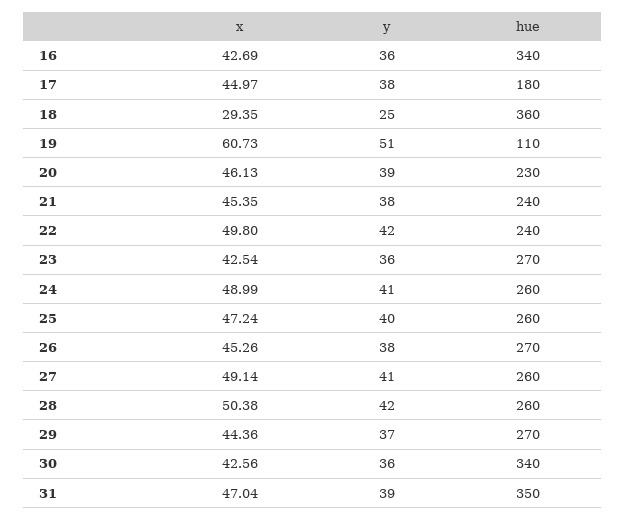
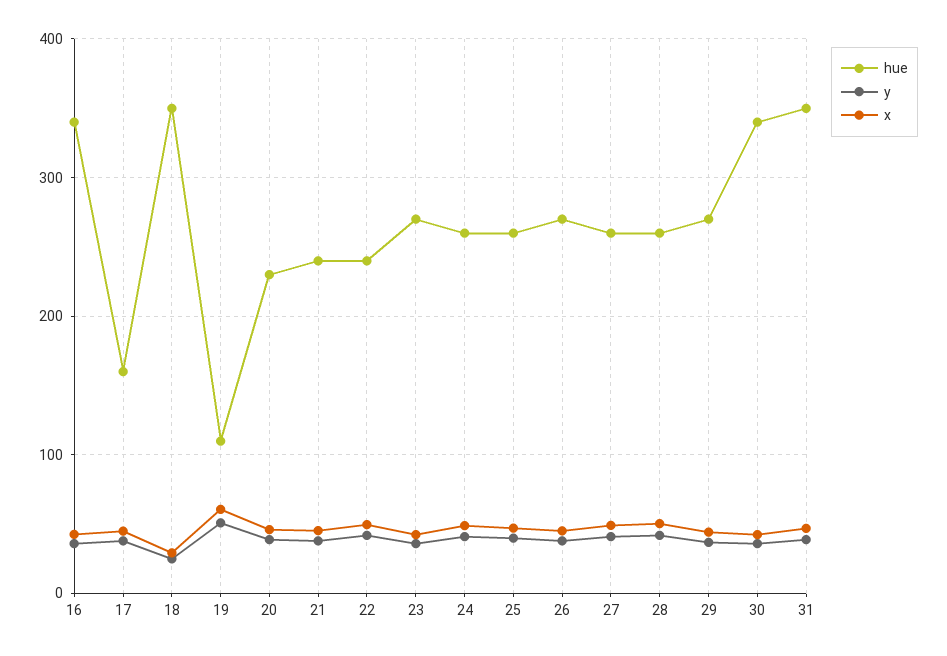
hue, 17: 180 -> 160
hue, 18: 360 -> 350

